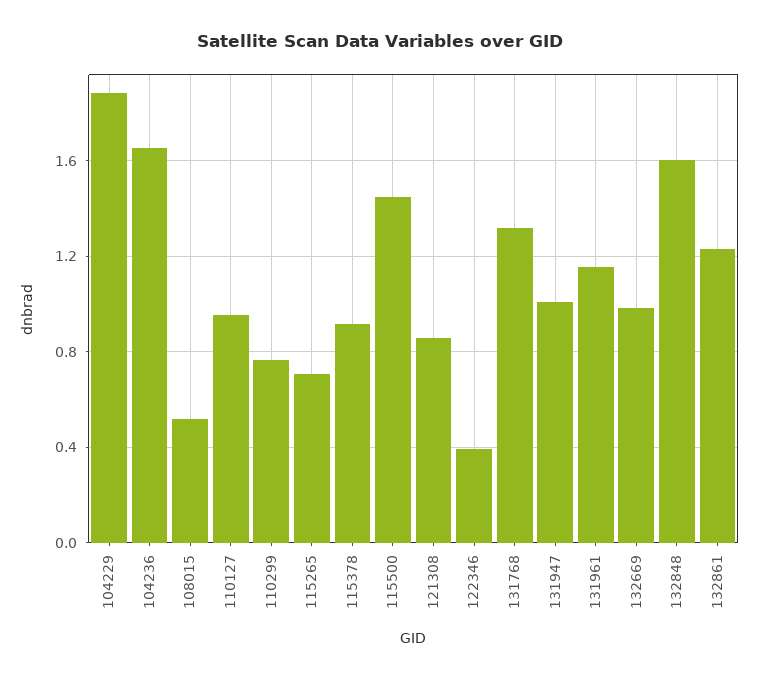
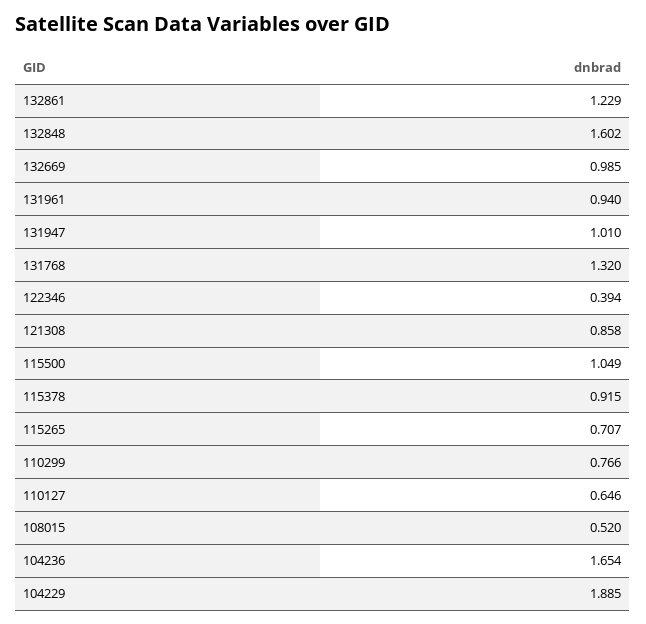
110127: 0.95 -> 0.646
115500: 1.45 -> 1.049
131961: 1.15 -> 0.94

